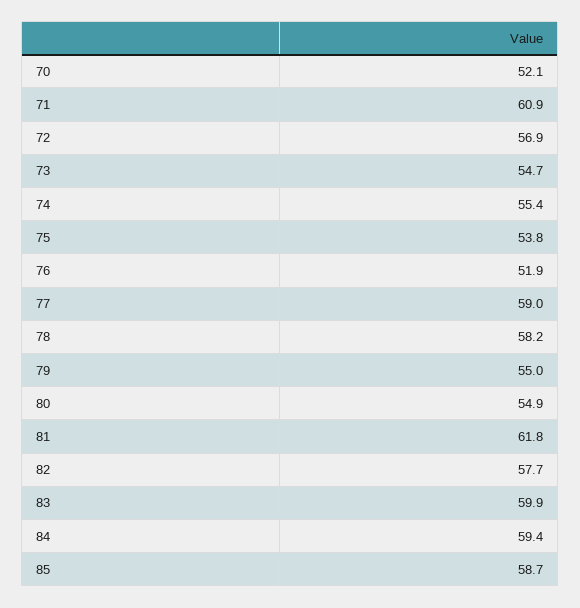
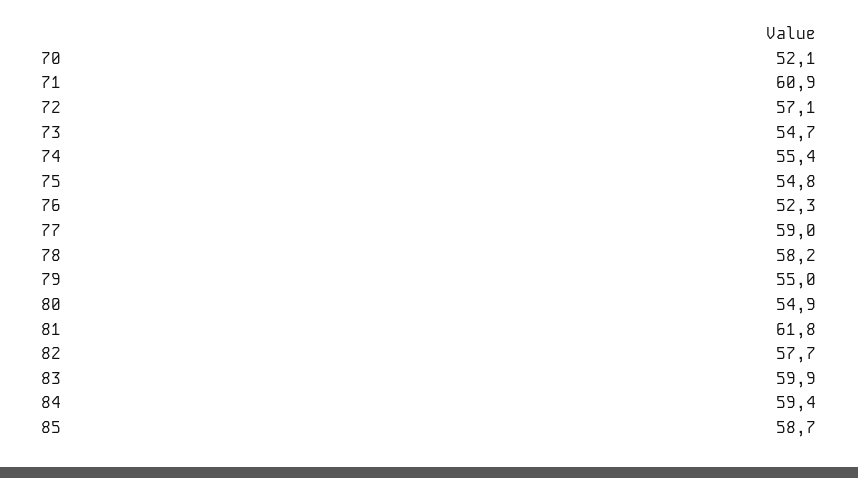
72: 56.9 -> 57.1
75: 53.8 -> 54.8
76: 51.9 -> 52.3

